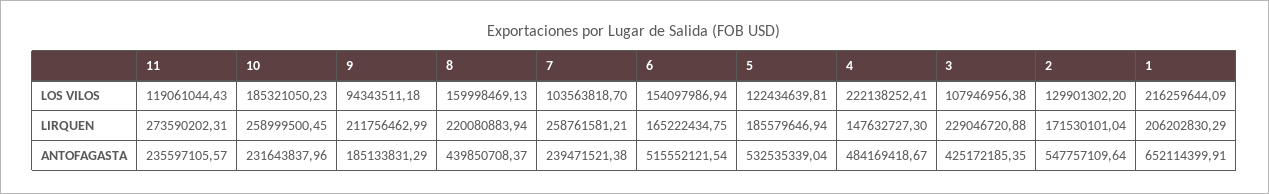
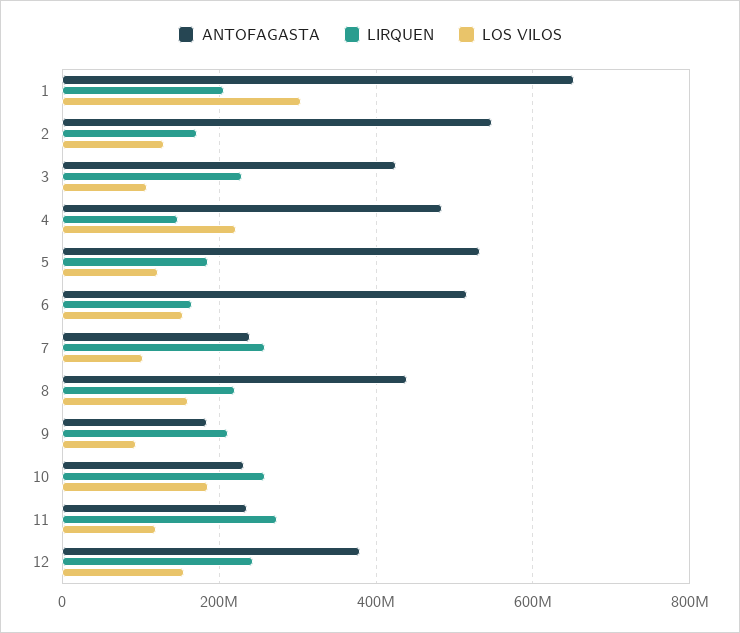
LOS VILOS, 1: 216259644.09 -> 300000000
ANTOFAGASTA, 12: none -> 380000000
LIRQUEN, 12: none -> 240000000
LOS VILOS, 12: none -> 160000000

